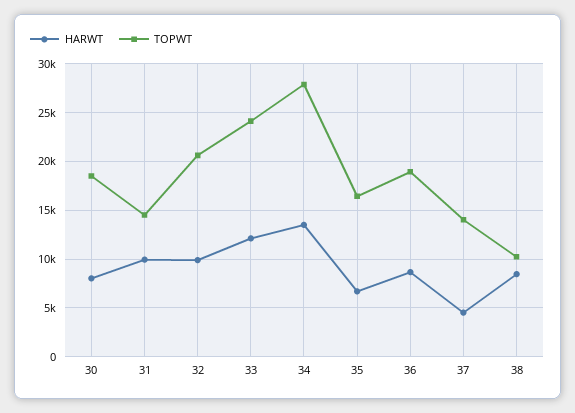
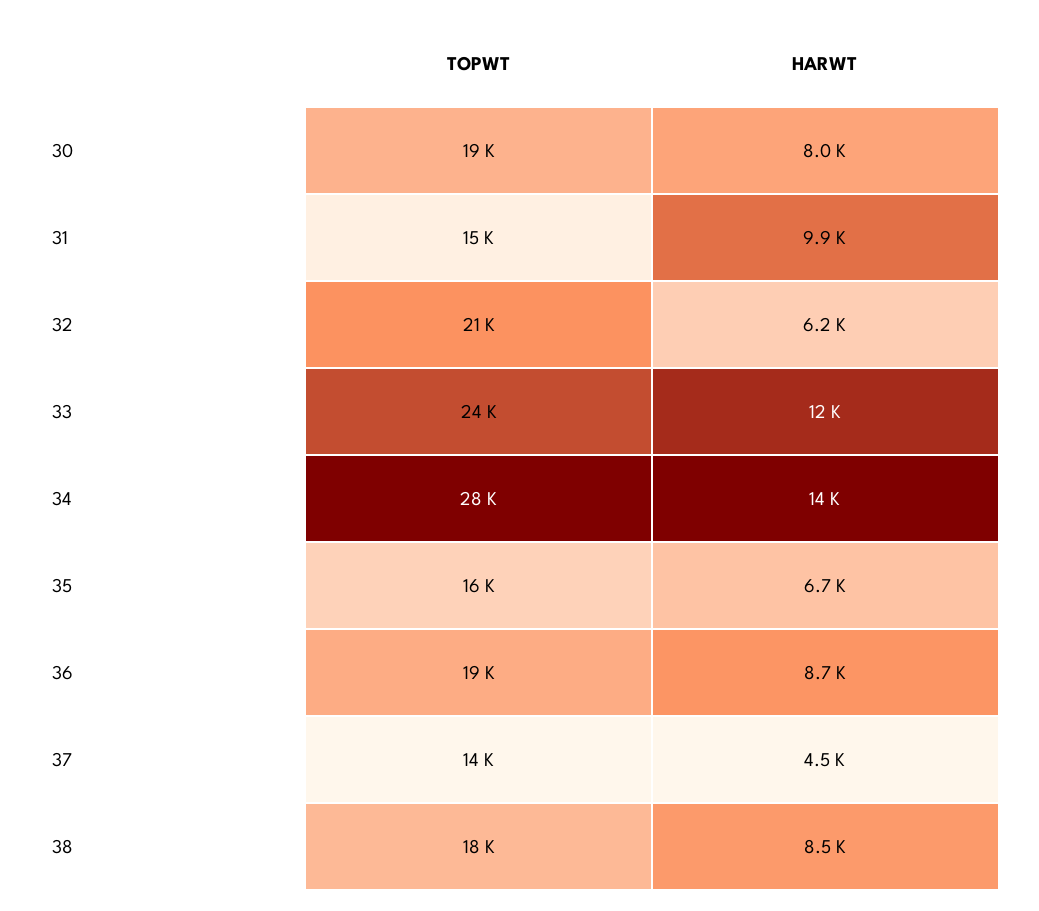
HARWT, 32: 10000 -> 6200
TOPWT, 38: 10000 -> 18000

